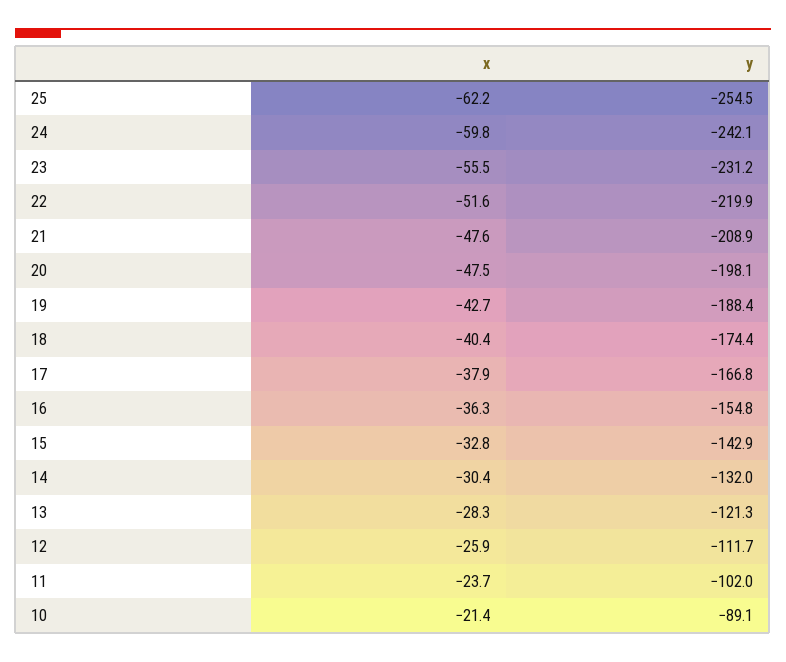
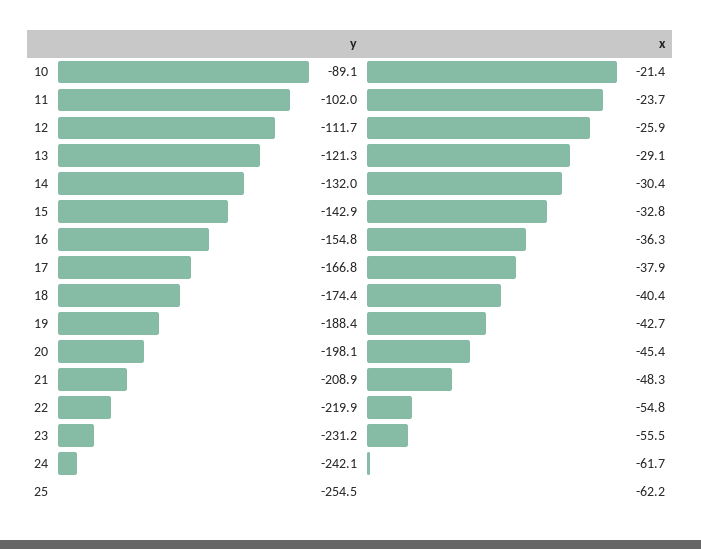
x, 24: -59.8 -> -61.7
x, 22: -51.6 -> -54.8
x, 21: -47.6 -> -48.3
x, 20: -47.5 -> -45.4
x, 13: -28.3 -> -29.1

